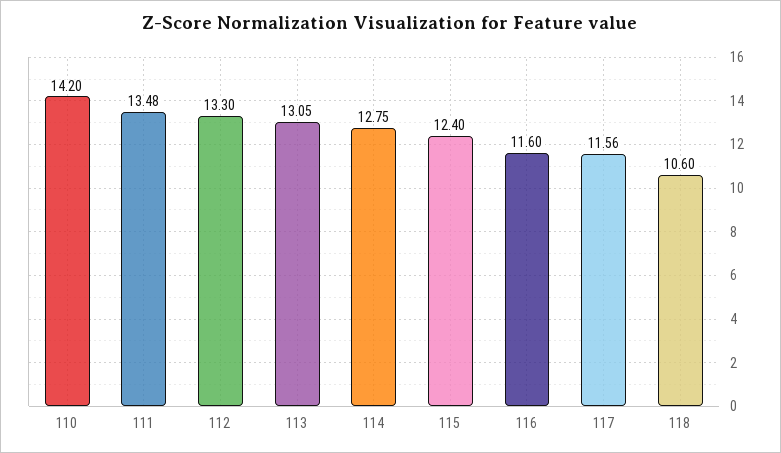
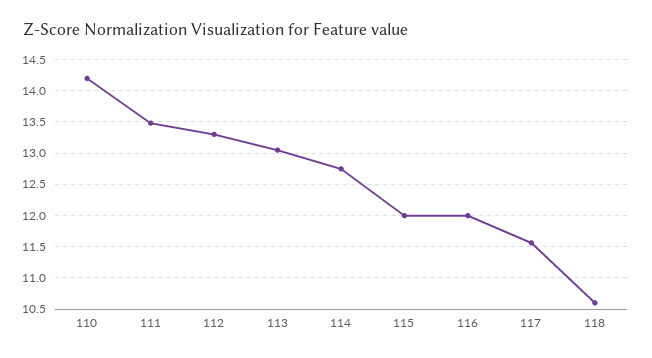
115: 12.4 -> 12
116: 11.6 -> 12

